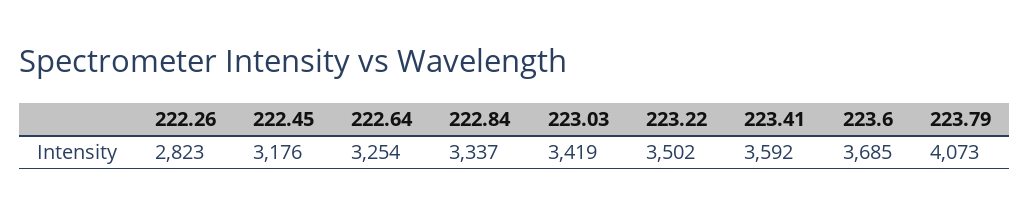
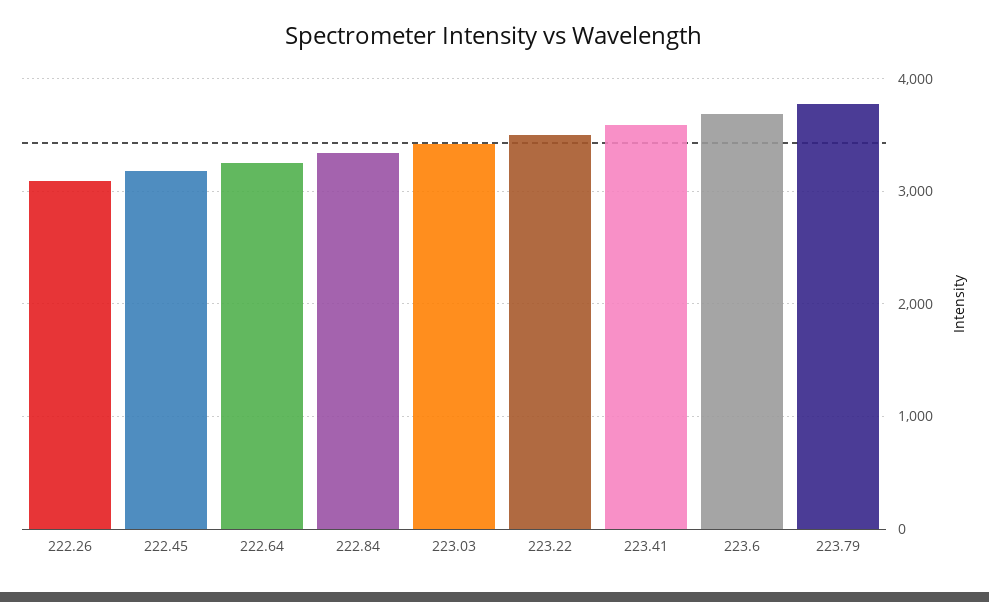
222.26: 2823 -> 3100
223.79: 4073 -> 3800

